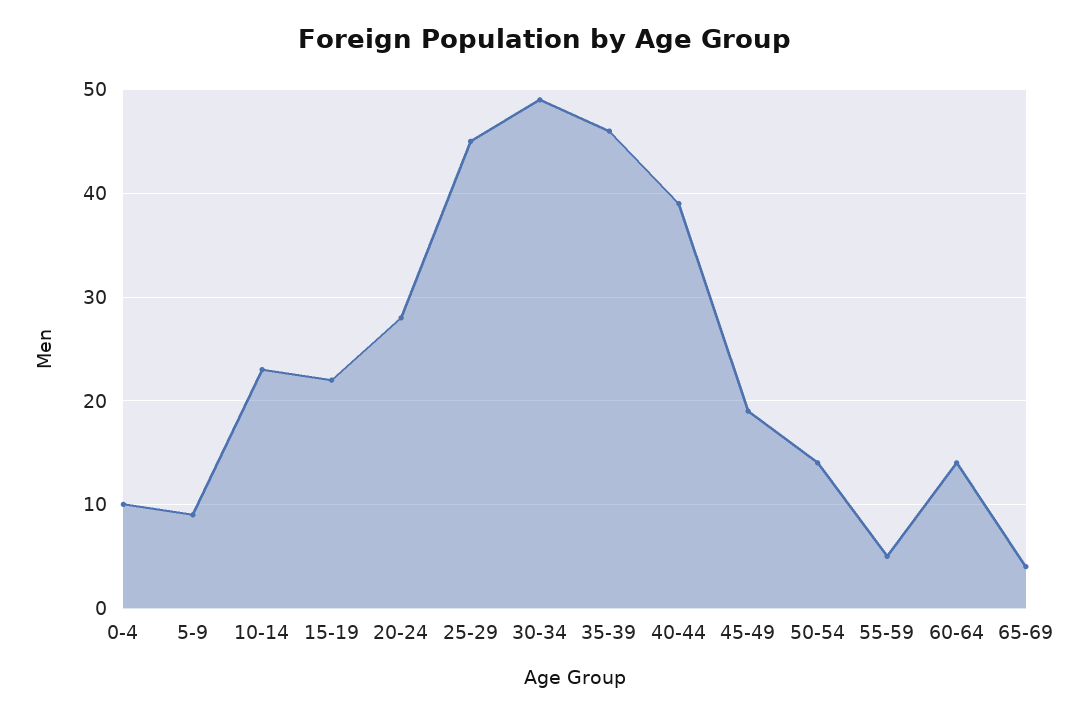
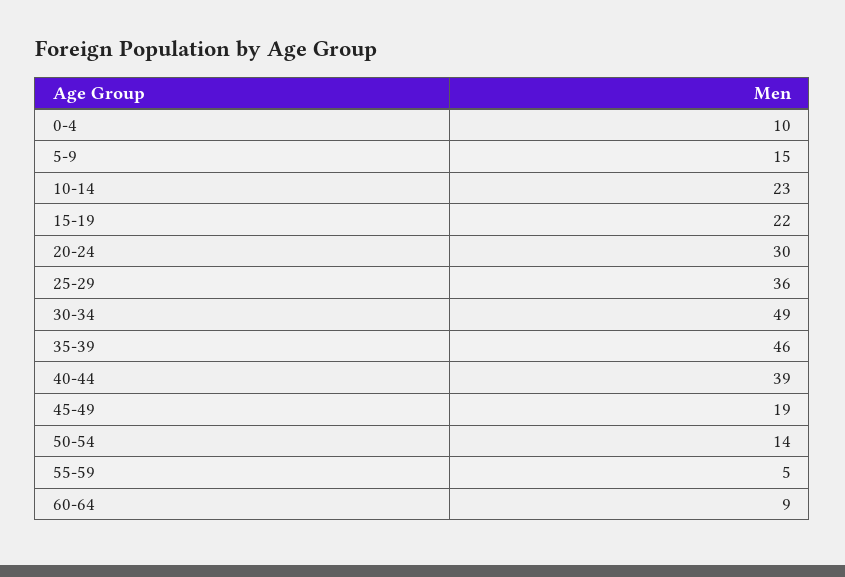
5-9: 9 -> 15
20-24: 28 -> 30
25-29: 45 -> 36
60-64: 14 -> 9
65-69: 4 -> none

